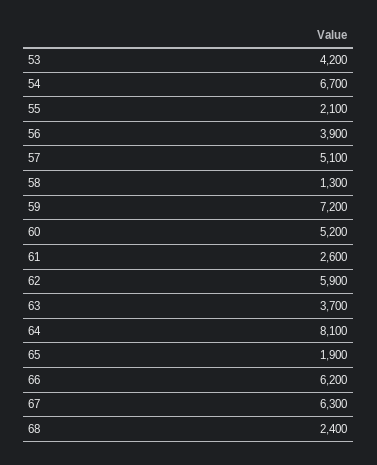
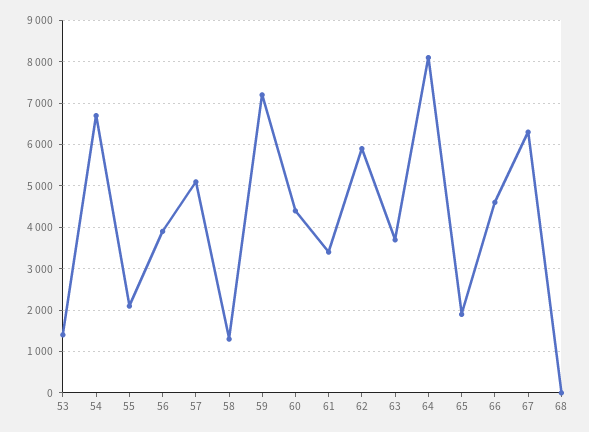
53: 4200 -> 1400
60: 5200 -> 4400
61: 2600 -> 3400
66: 6200 -> 4600
68: 2400 -> 0

